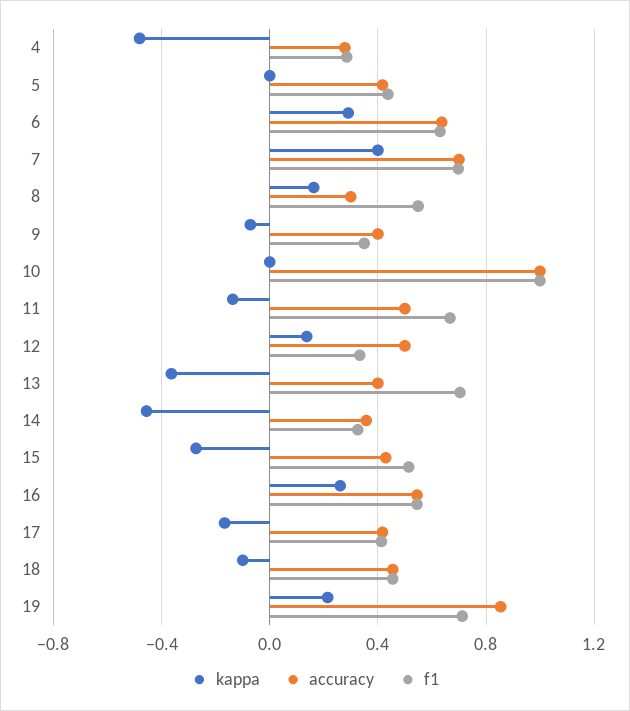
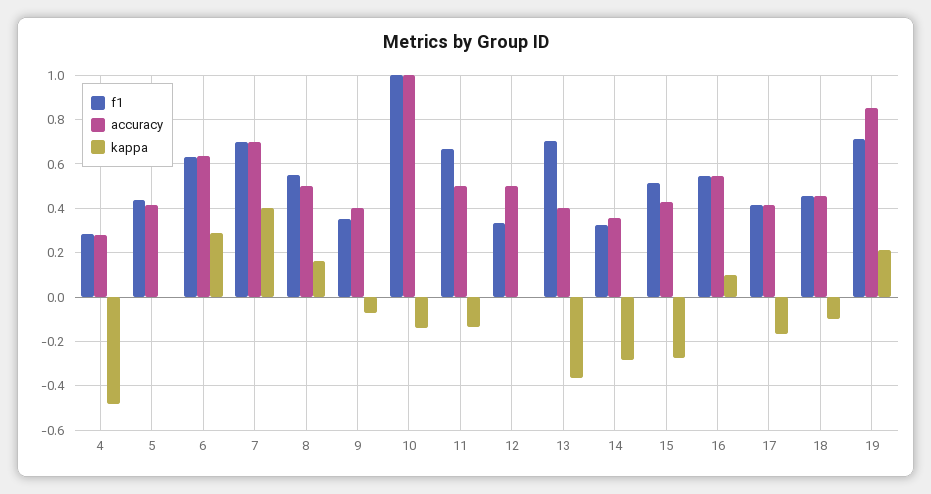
accuracy, 8: 0.3 -> 0.5
kappa, 10: 0 -> -0.15
kappa, 12: 0.15 -> 0
kappa, 14: -0.45 -> -0.3
kappa, 16: 0.25 -> 0.1

